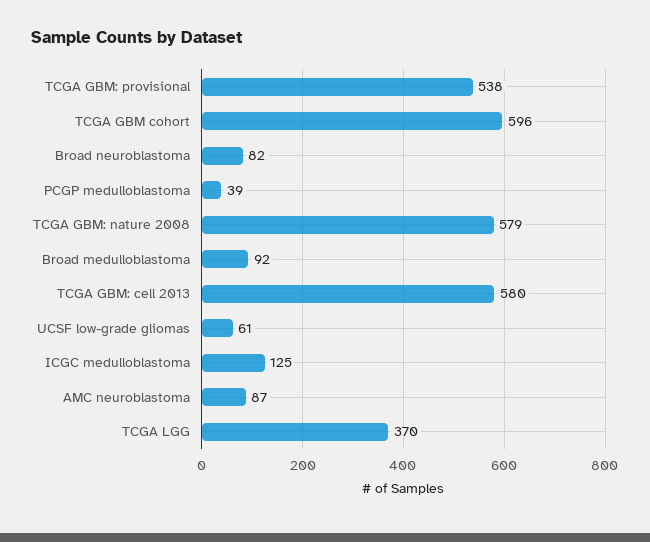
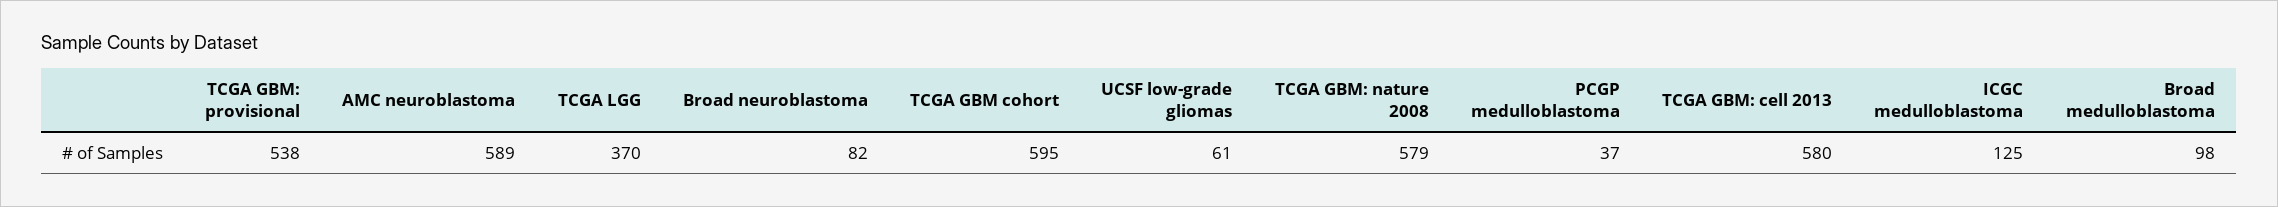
TCGA GBM cohort: 596 -> 595
PCGP medulloblastoma: 39 -> 37
Broad medulloblastoma: 92 -> 98
AMC neuroblastoma: 87 -> 589

